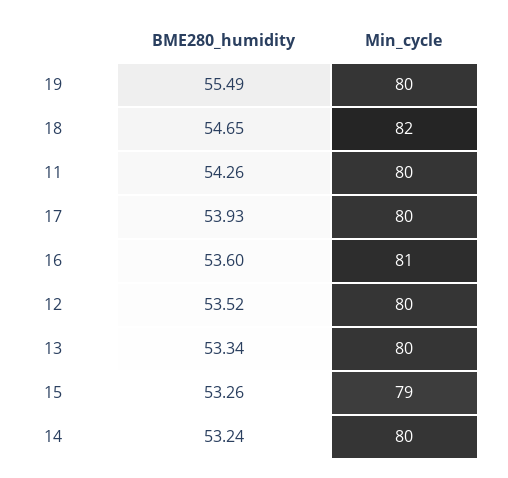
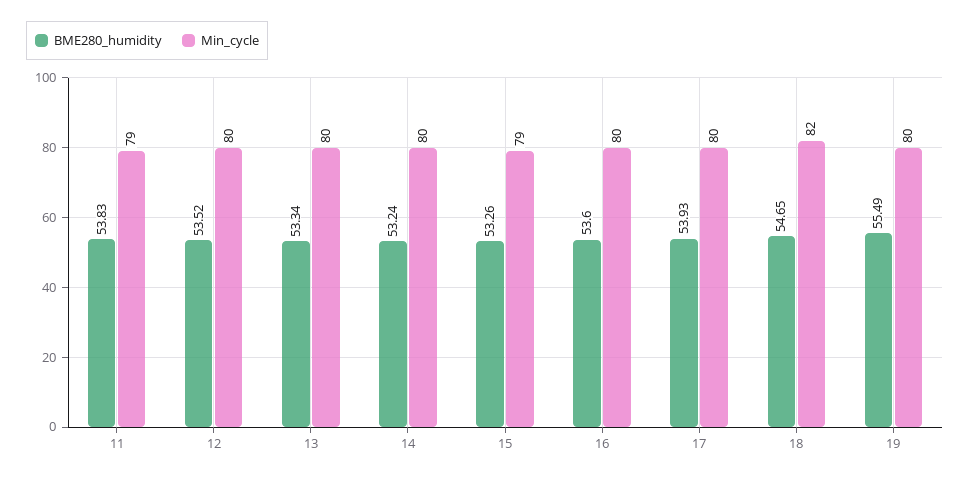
BME280_humidity, 11: 54.26 -> 53.83
Min_cycle, 11: 80 -> 79
Min_cycle, 16: 81 -> 80

